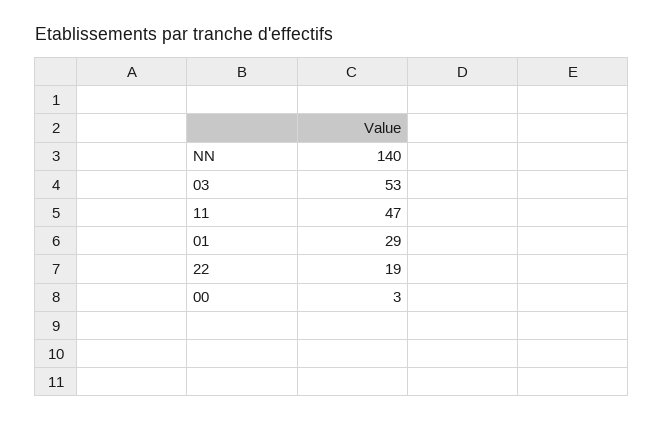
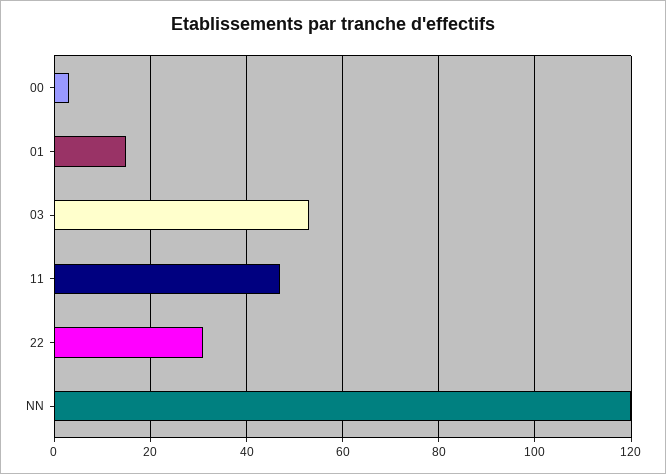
NN: 140 -> 120
01: 29 -> 15
22: 19 -> 30

